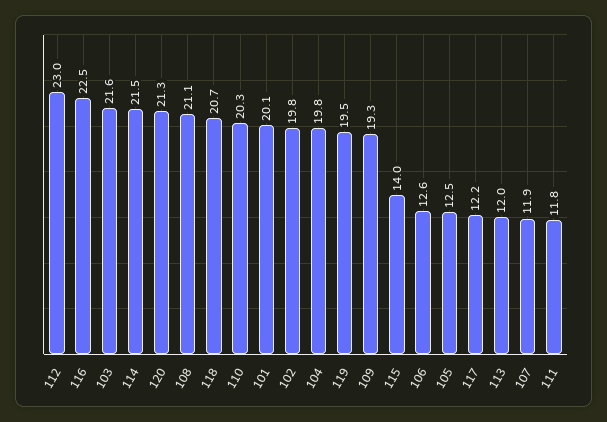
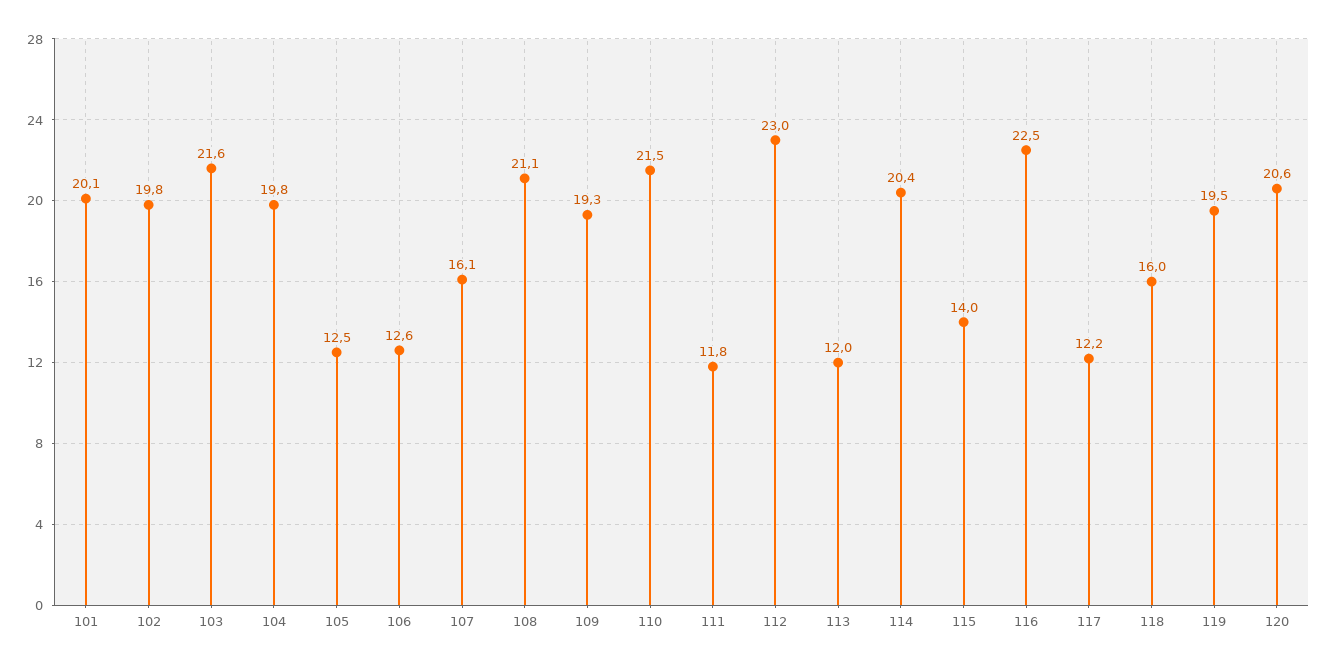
114: 21.5 -> 20.4
120: 21.3 -> 20.6
118: 20.7 -> 16
110: 20.3 -> 21.5
107: 11.9 -> 16.1

